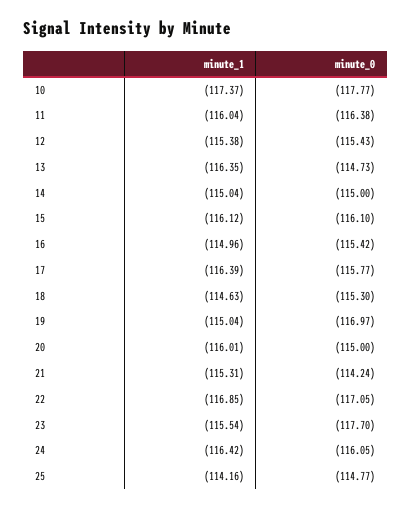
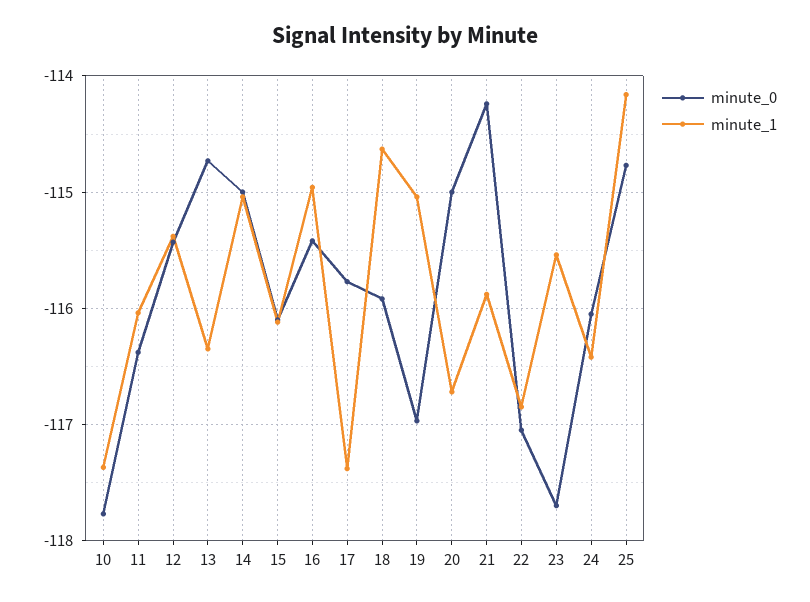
minute_1, 17: -116.39 -> -117.4
minute_0, 18: -115.3 -> -115.9
minute_1, 20: -116.01 -> -116.7
minute_1, 21: -115.31 -> -115.9

